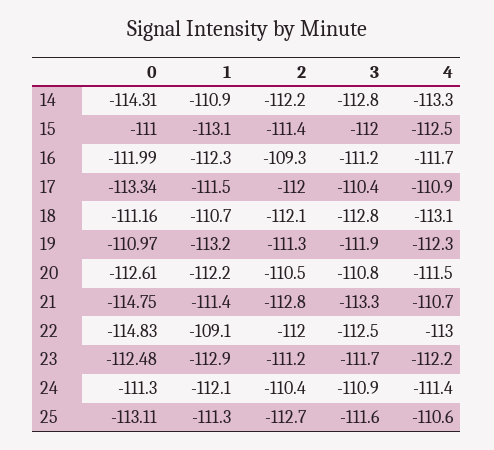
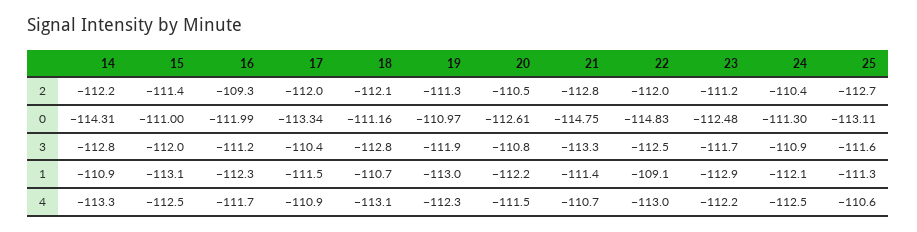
1, 19: -113.2 -> -113
4, 24: -111.4 -> -112.5

